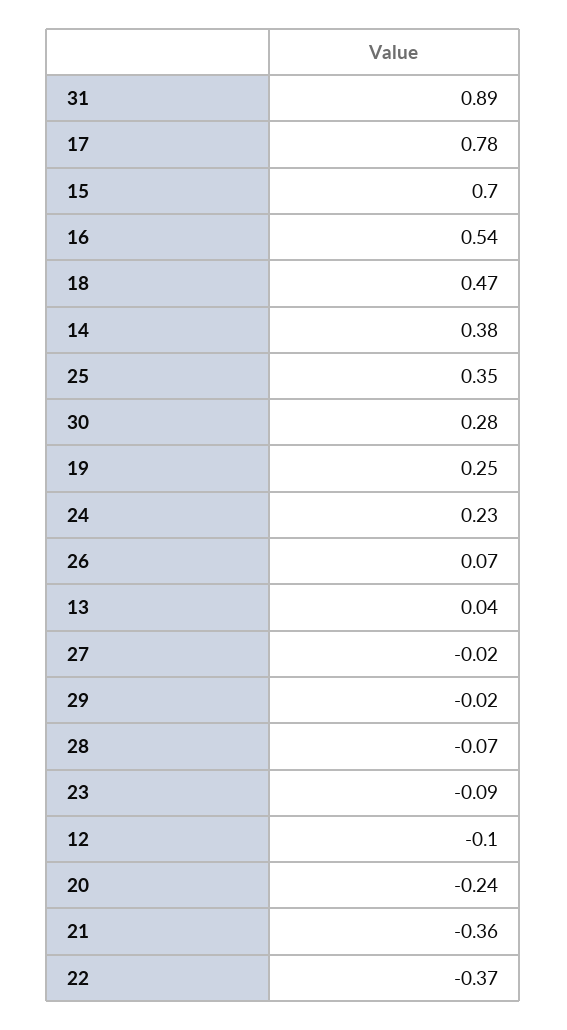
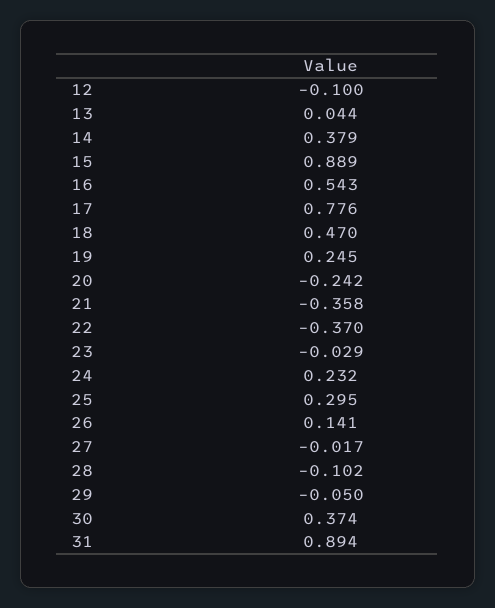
15: 0.7 -> 0.889
25: 0.35 -> 0.295
30: 0.28 -> 0.374
26: 0.07 -> 0.141
29: -0.02 -> -0.05
28: -0.07 -> -0.102
23: -0.09 -> -0.029

